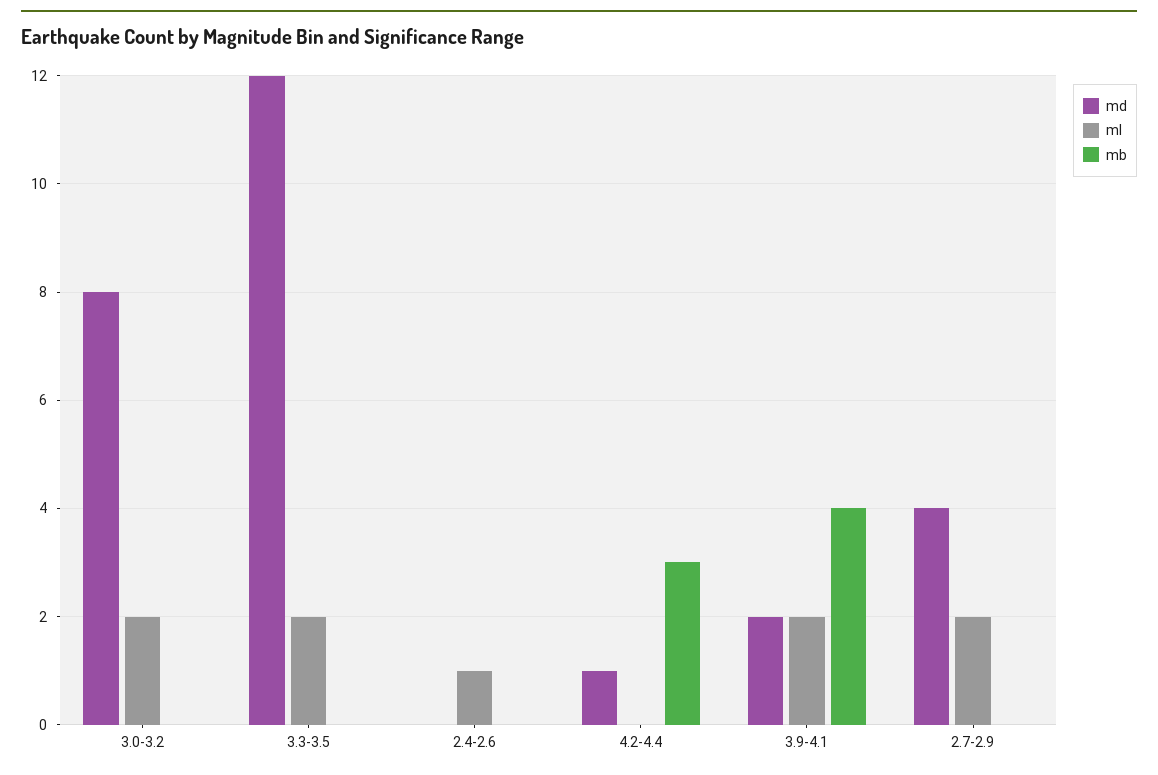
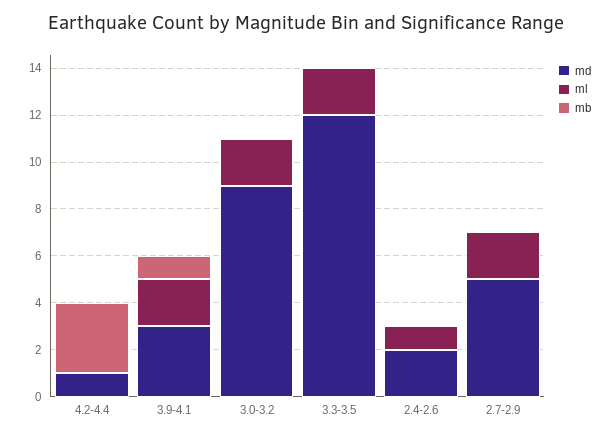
md, 3.0-3.2: 8 -> 9
md, 2.4-2.6: 0 -> 2
md, 3.9-4.1: 2 -> 3
mb, 3.9-4.1: 4 -> 1
md, 2.7-2.9: 4 -> 5

